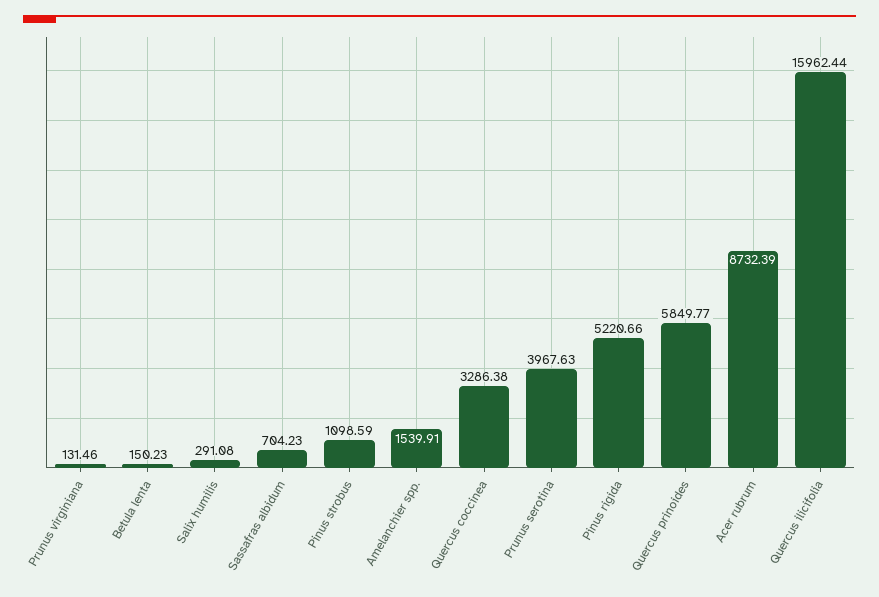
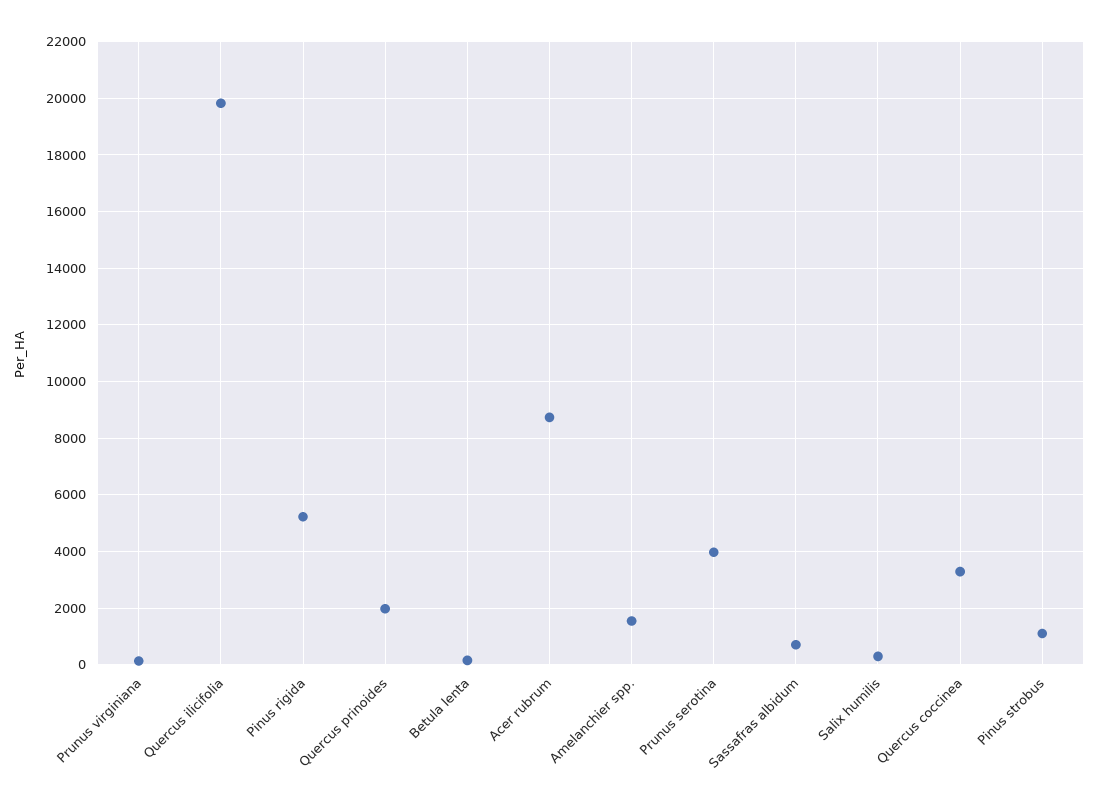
Quercus prinoides: 5849.77 -> 2000
Quercus ilicifolia: 15962.44 -> 19750

